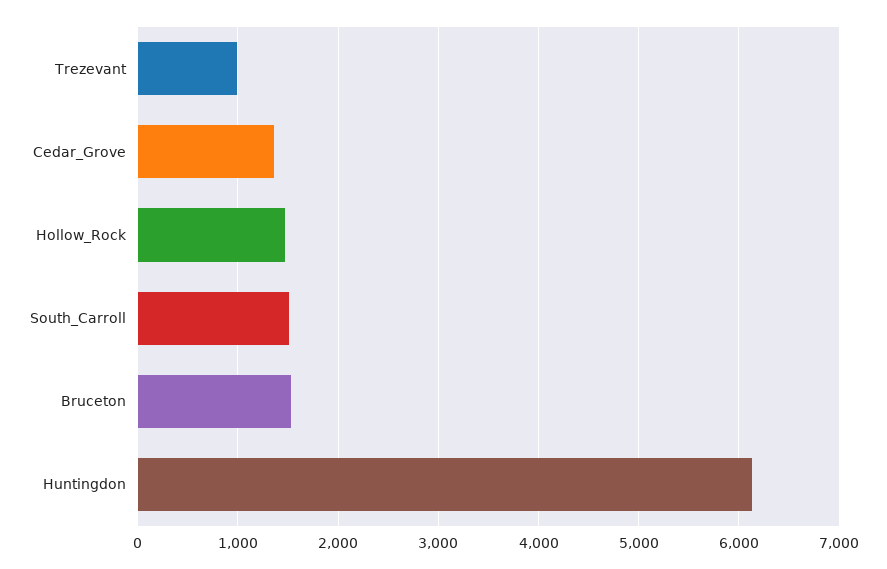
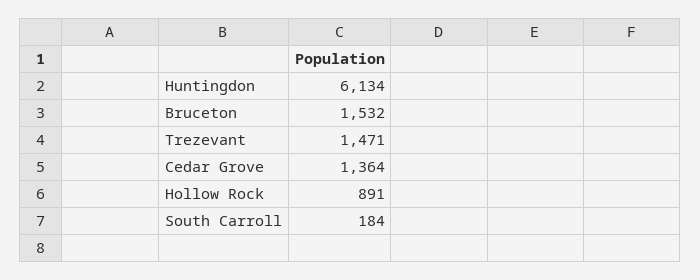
Trezevant: 1000 -> 1471
Hollow_Rock: 1500 -> 891
South_Carroll: 1500 -> 184

